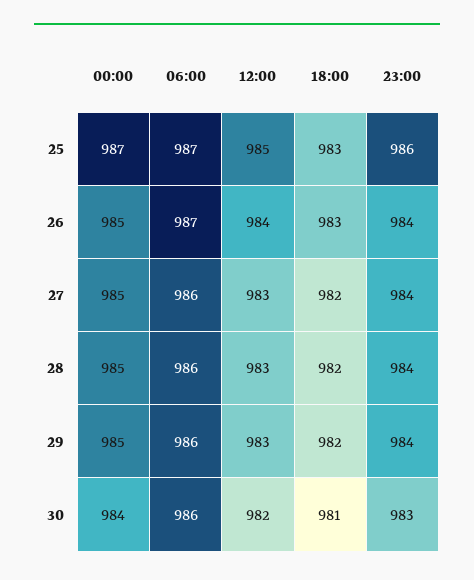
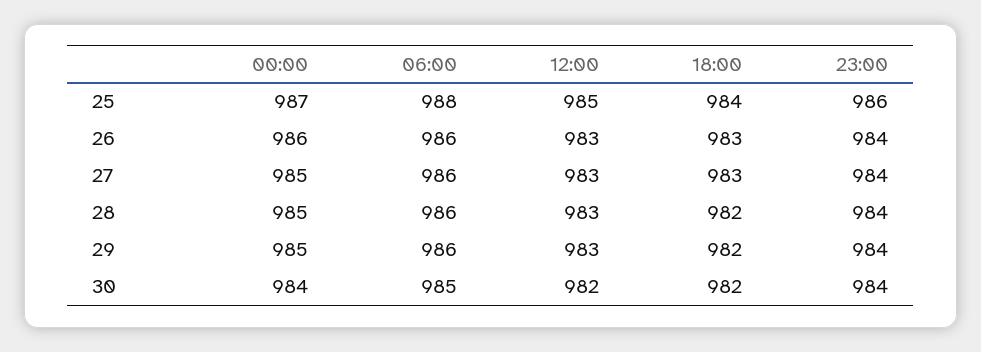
06:00, 25: 987 -> 988
18:00, 25: 983 -> 984
00:00, 26: 985 -> 986
06:00, 26: 987 -> 986
12:00, 26: 984 -> 983
18:00, 27: 982 -> 983
06:00, 30: 986 -> 985
18:00, 30: 981 -> 982
23:00, 30: 983 -> 984

